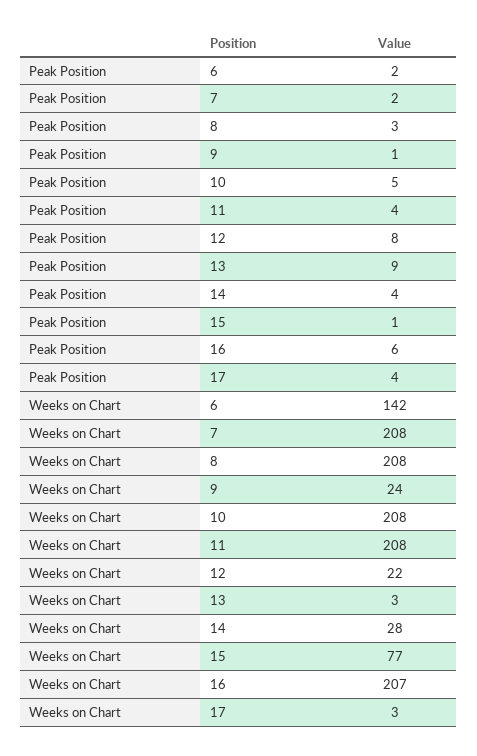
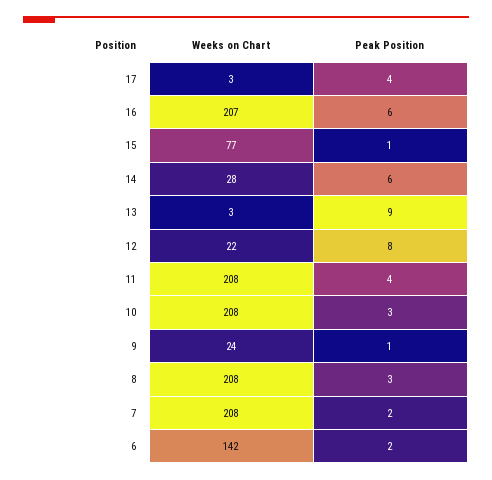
Peak Position, 10: 5 -> 3
Peak Position, 14: 4 -> 6

